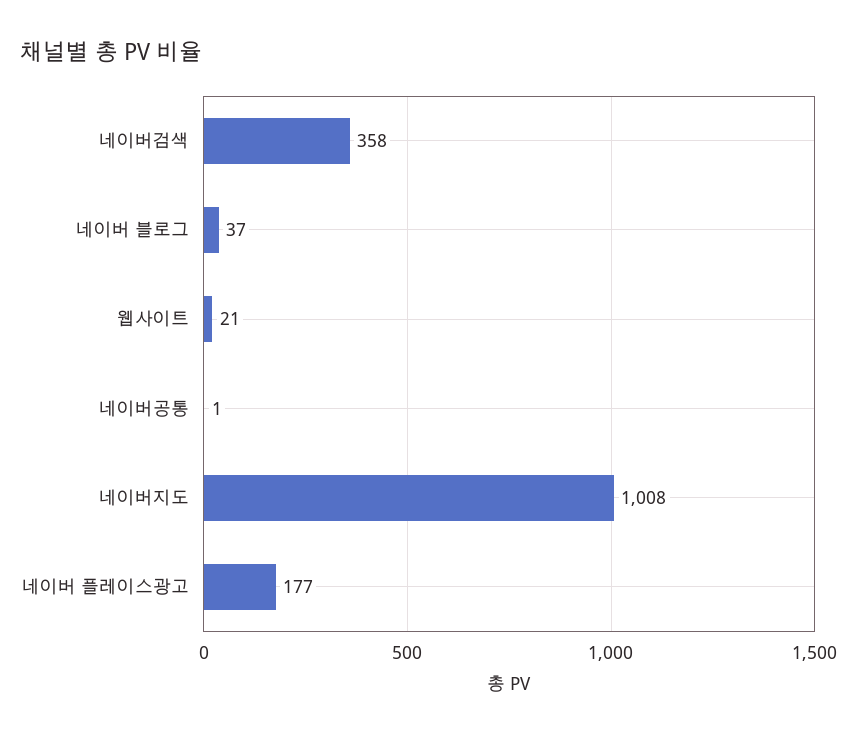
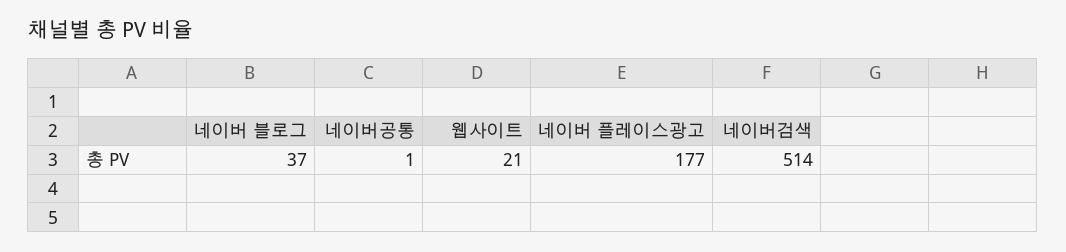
네이버검색: 358 -> 514
네이버지도: 1008 -> none

